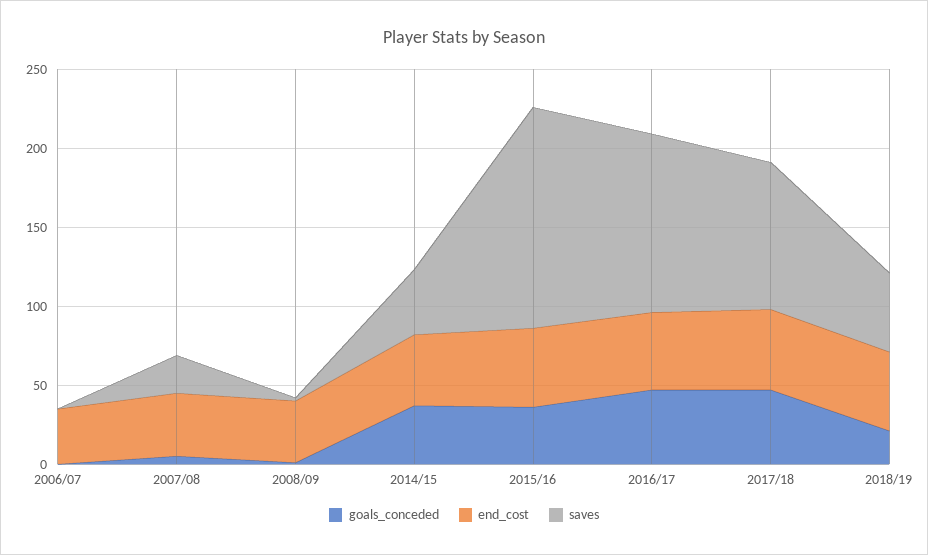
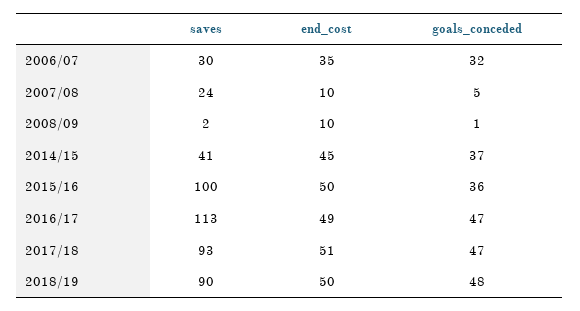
goals_conceded, 2006/07: 0 -> 32
saves, 2006/07: 0 -> 30
end_cost, 2007/08: 40 -> 10
end_cost, 2008/09: 40 -> 10
saves, 2015/16: 140 -> 100
goals_conceded, 2018/19: 20 -> 48
saves, 2018/19: 50 -> 90

